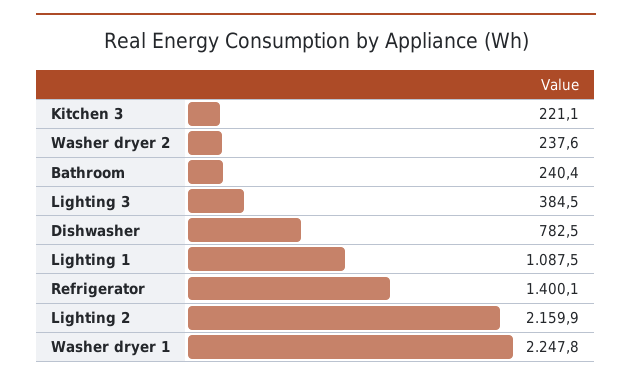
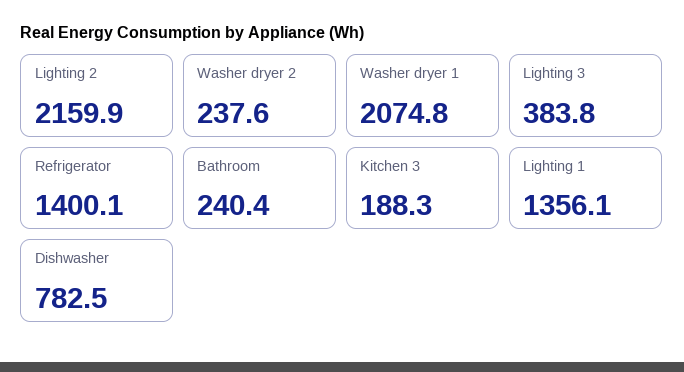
Kitchen 3: 221.1 -> 188.3
Lighting 3: 384.5 -> 383.8
Lighting 1: 1087.5 -> 1356.1
Washer dryer 1: 2247.8 -> 2074.8

